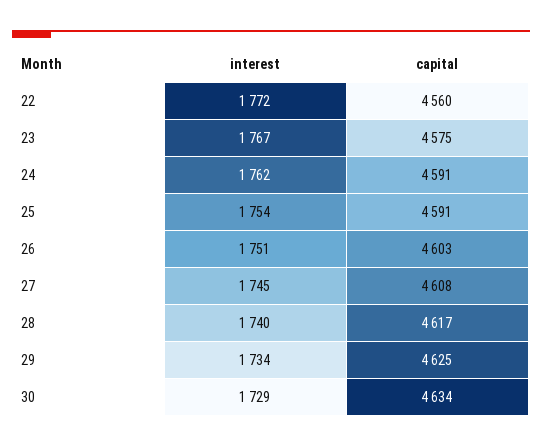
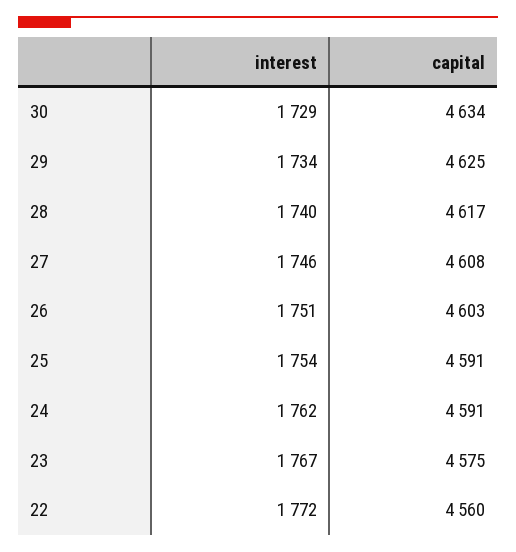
interest, 27: 1745 -> 1746

